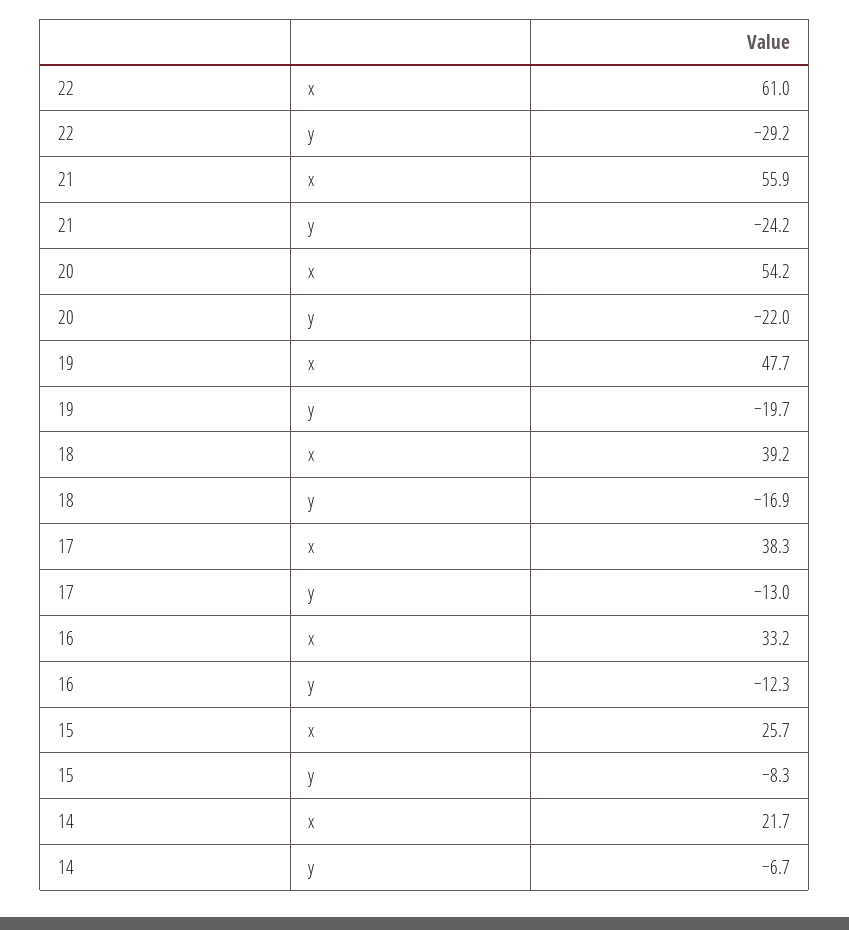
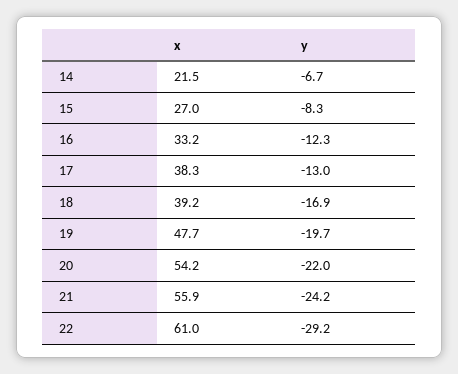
15, x: 25.7 -> 27
14, x: 21.7 -> 21.5

